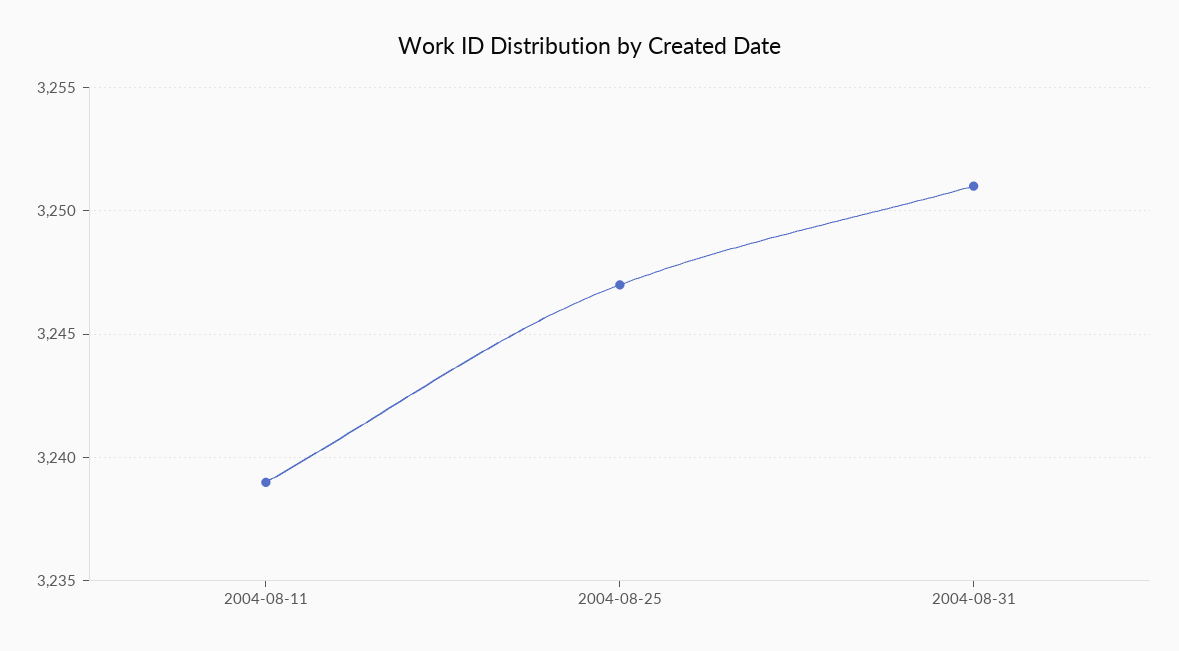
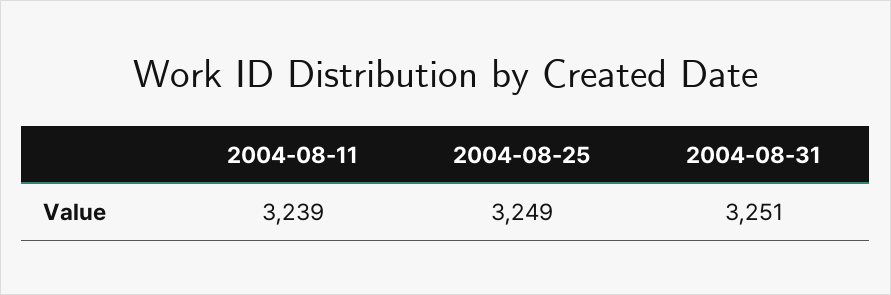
2004-08-25: 3247 -> 3249

